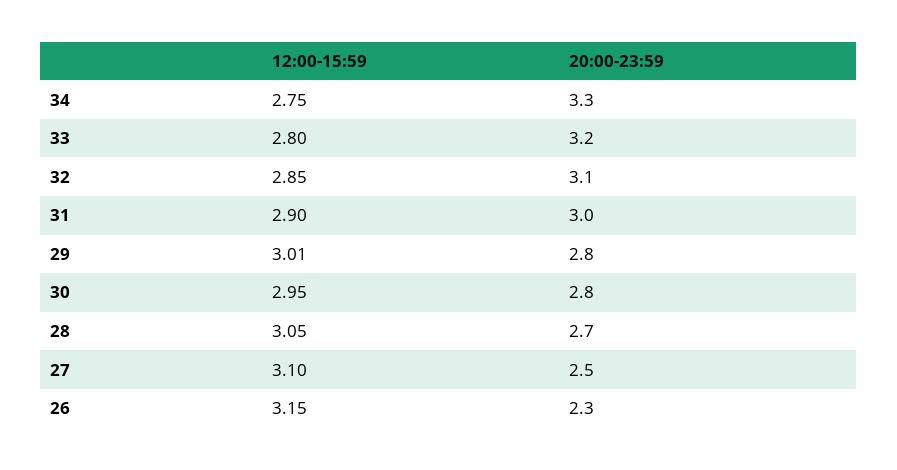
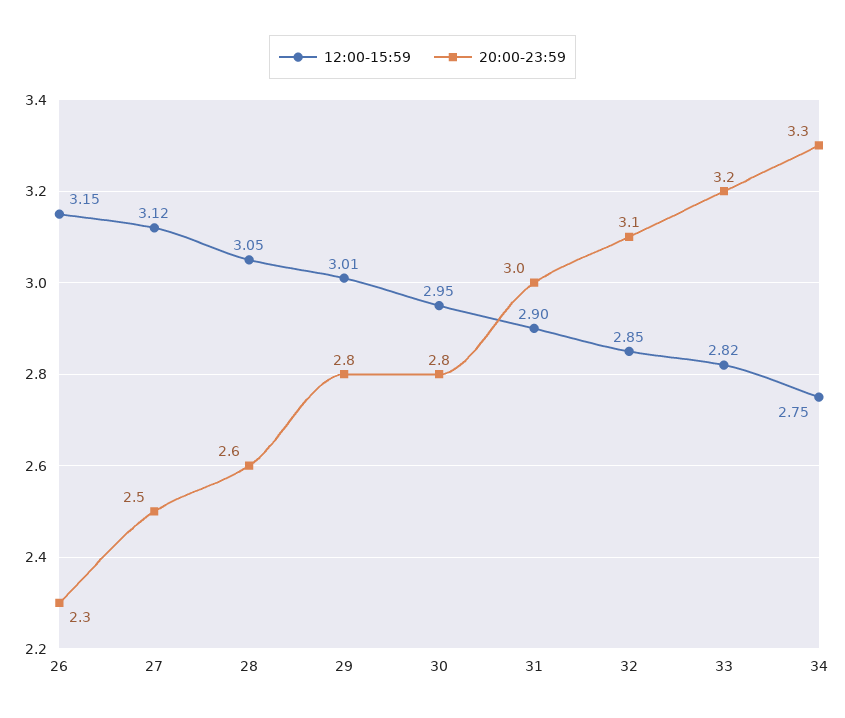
12:00-15:59, 33: 2.8 -> 2.82
20:00-23:59, 28: 2.7 -> 2.6
12:00-15:59, 27: 3.1 -> 3.12

